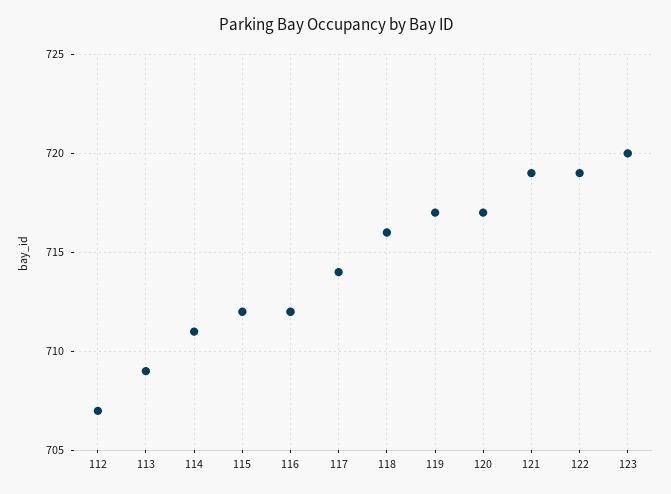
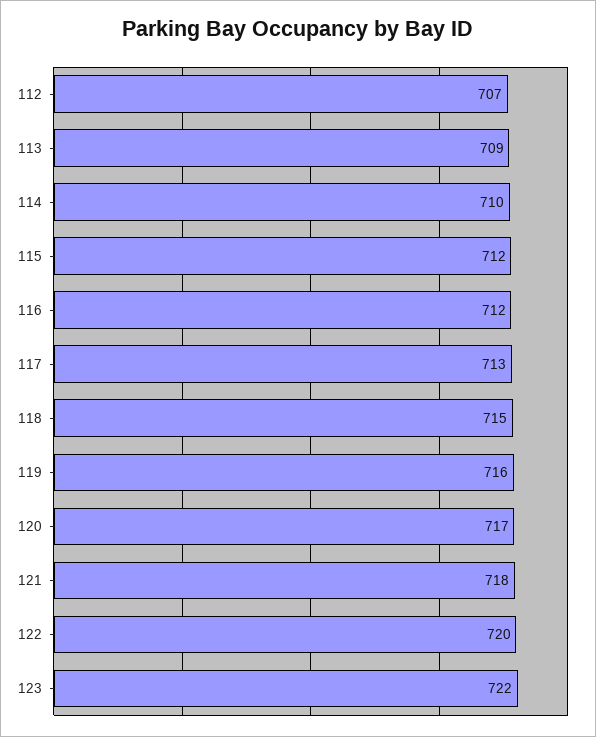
114: 711 -> 710
117: 714 -> 713
118: 716 -> 715
119: 717 -> 716
121: 719 -> 718
122: 719 -> 720
123: 720 -> 722

